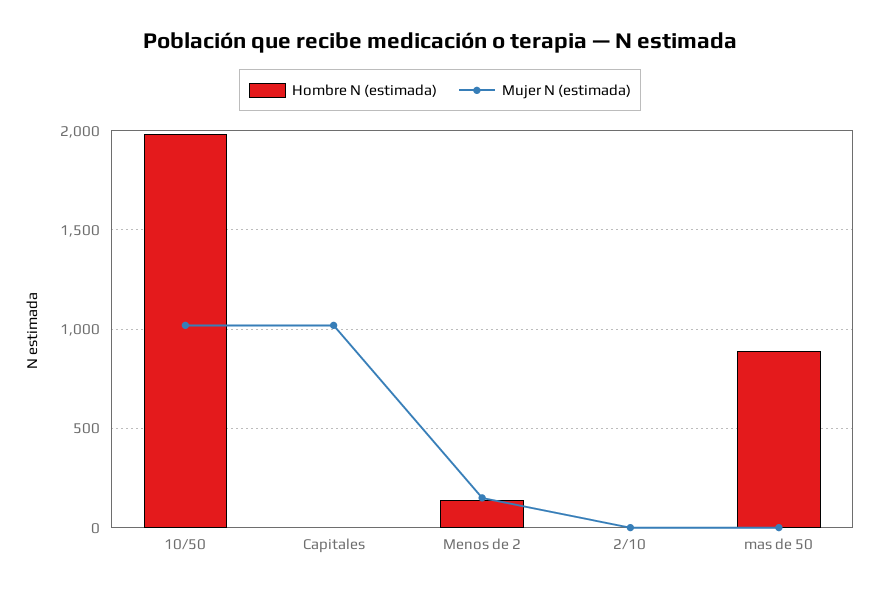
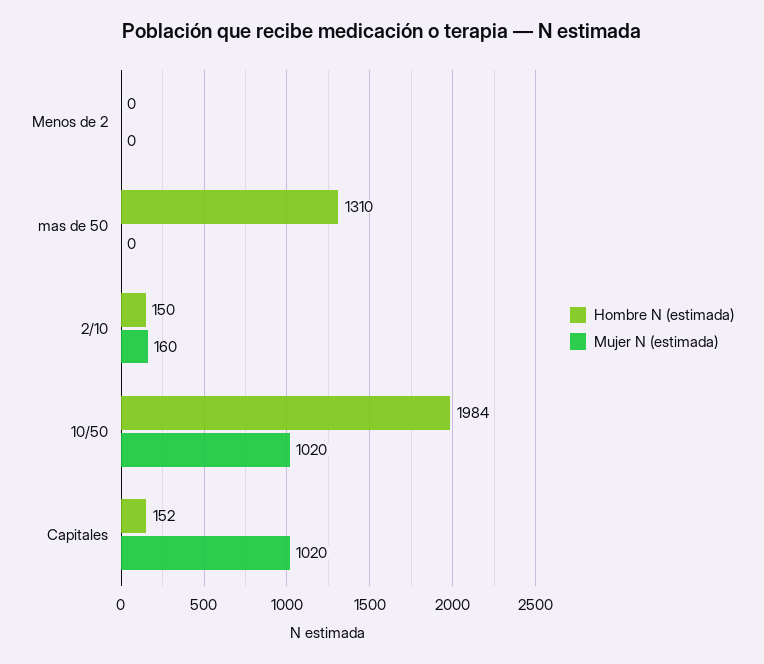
Hombre N (estimada), Capitales: 0 -> 152
Hombre N (estimada), Menos de 2: 150 -> 0
Mujer N (estimada), Menos de 2: 150 -> 0
Hombre N (estimada), 2/10: 0 -> 150
Mujer N (estimada), 2/10: 0 -> 160
Hombre N (estimada), mas de 50: 900 -> 1310

